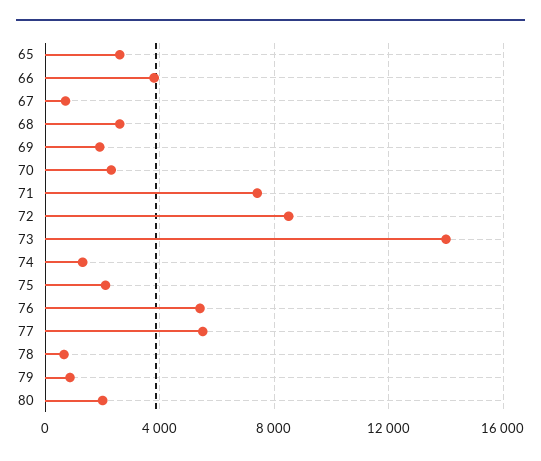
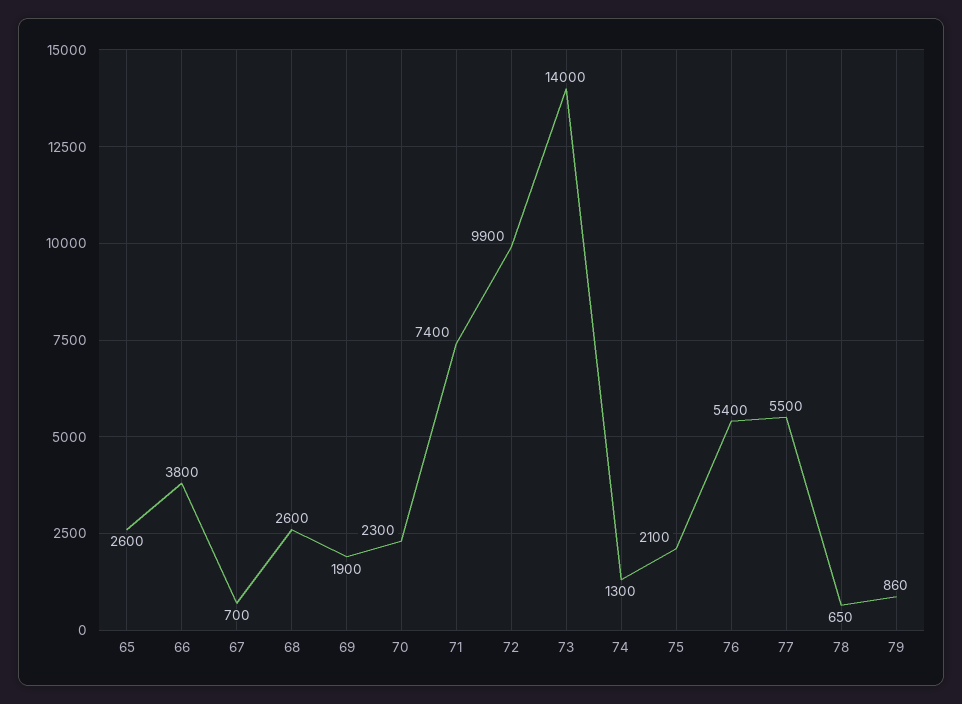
72: 8500 -> 9900
80: 2000 -> none

